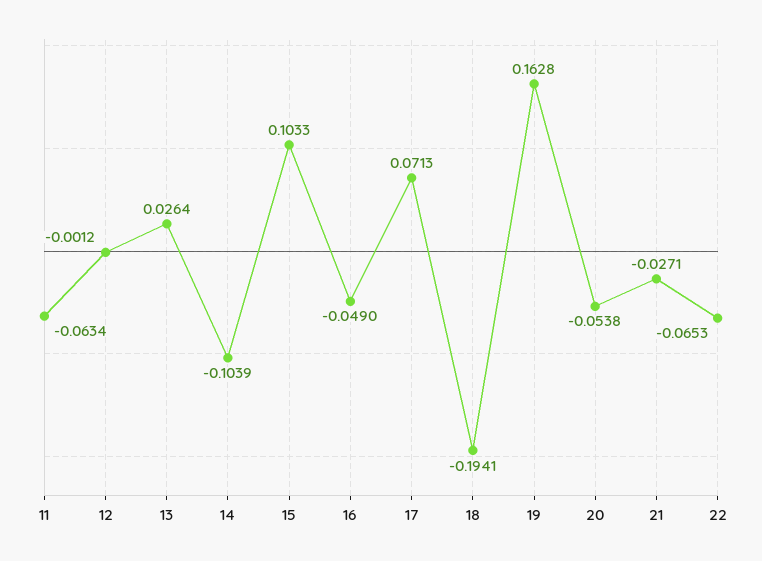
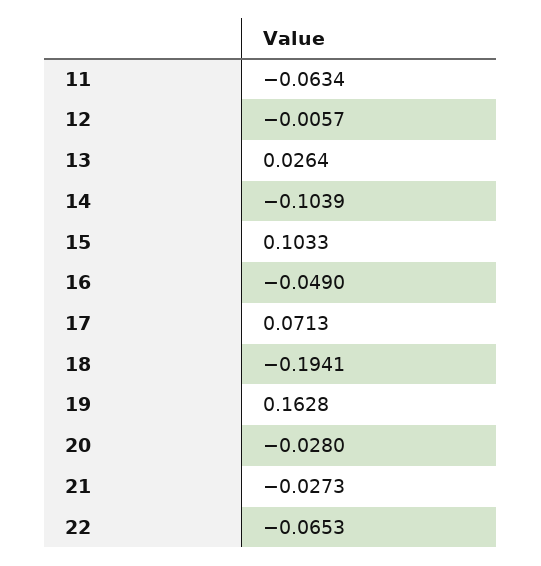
12: -0.0012 -> -0.0057
20: -0.0538 -> -0.028
21: -0.0271 -> -0.0273

